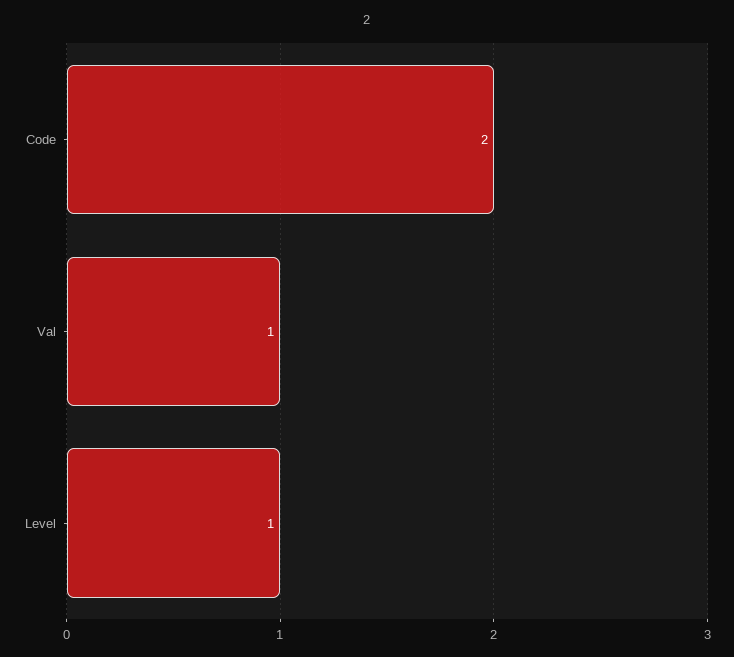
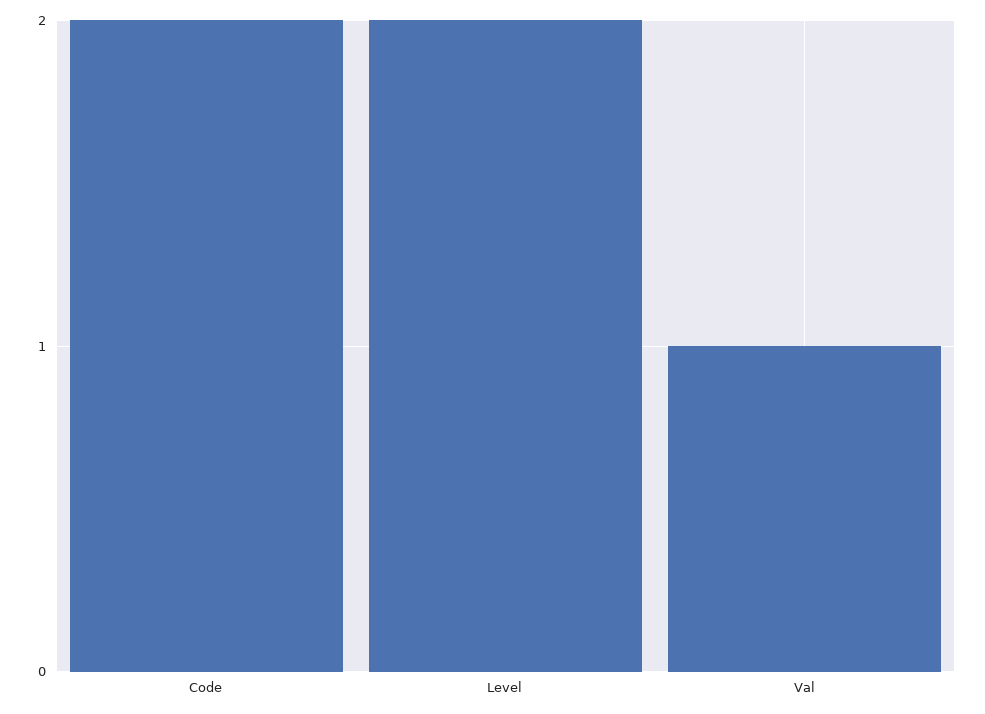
Level: 1 -> 2

